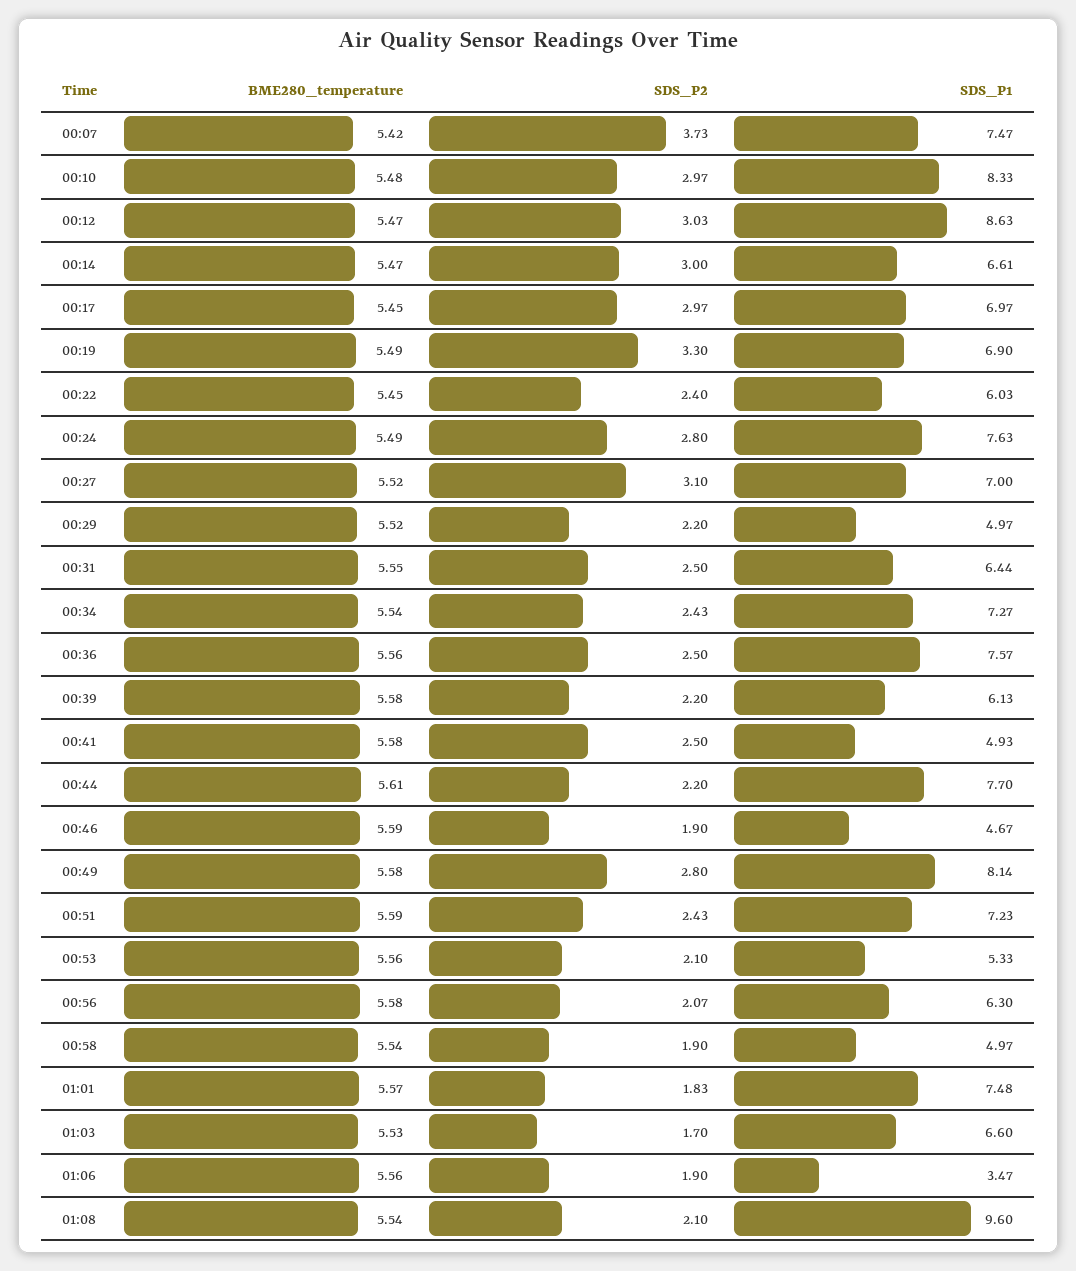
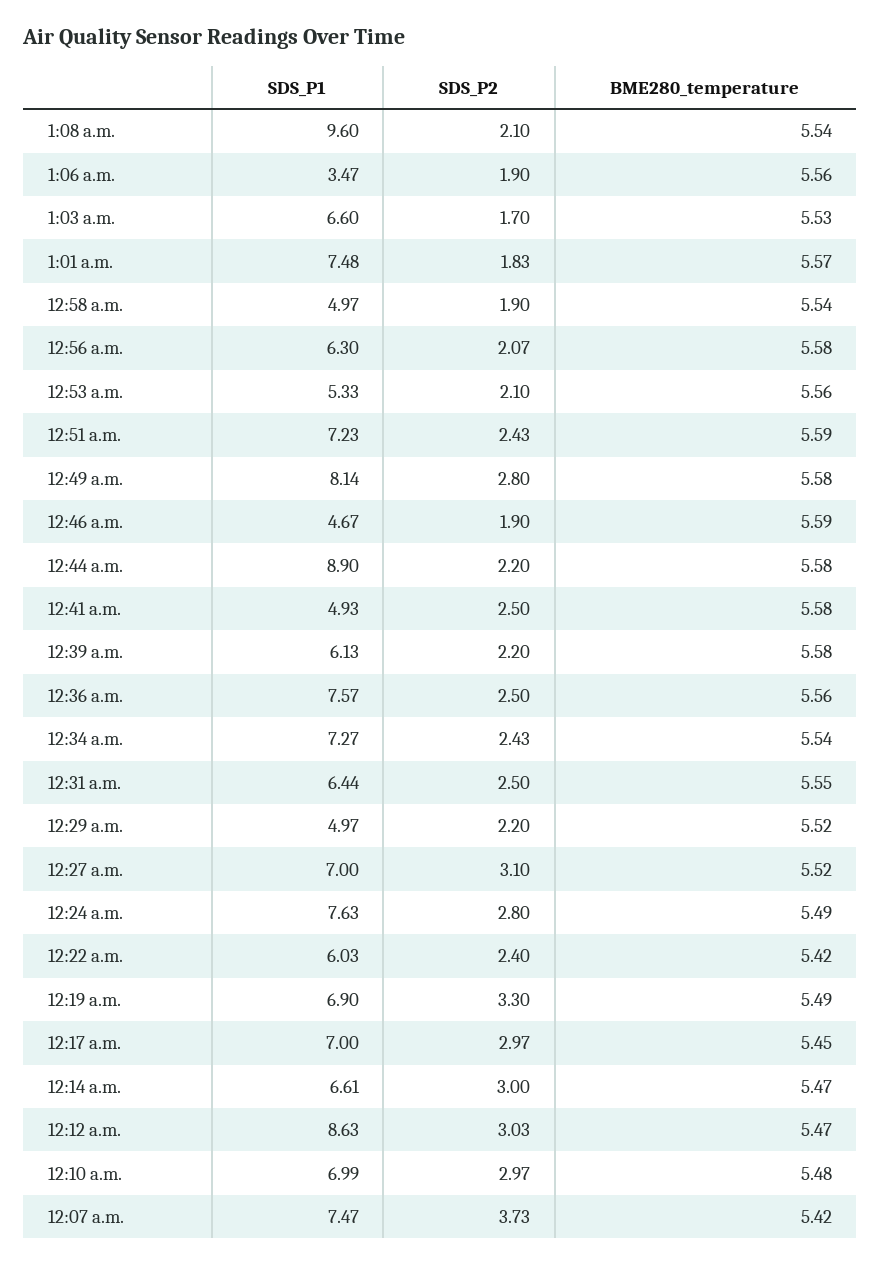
SDS_P1, 00:10: 8.33 -> 6.99
SDS_P1, 00:17: 6.97 -> 7
BME280_temperature, 00:22: 5.45 -> 5.42
BME280_temperature, 00:44: 5.61 -> 5.58
SDS_P1, 00:44: 7.7 -> 8.9

